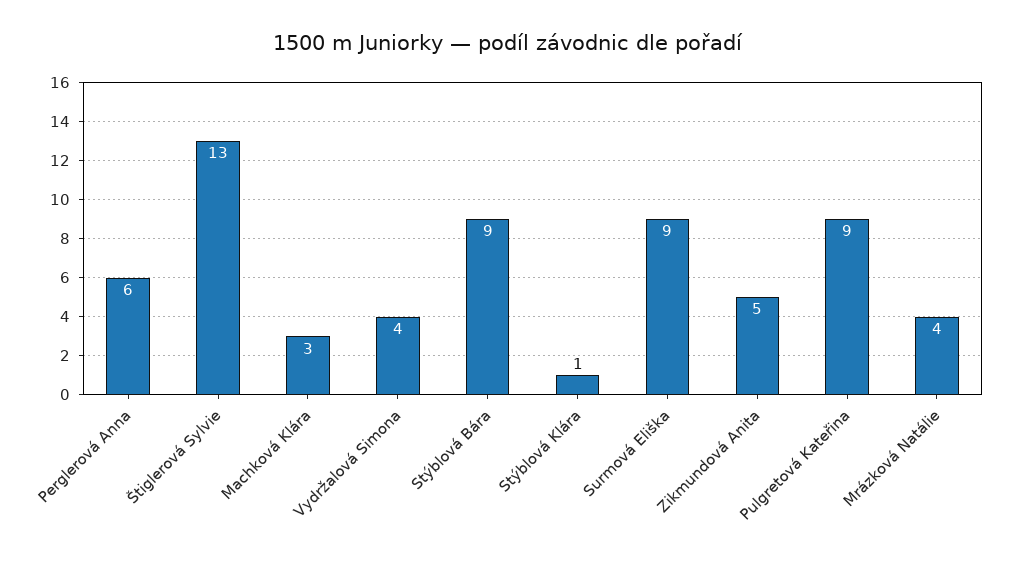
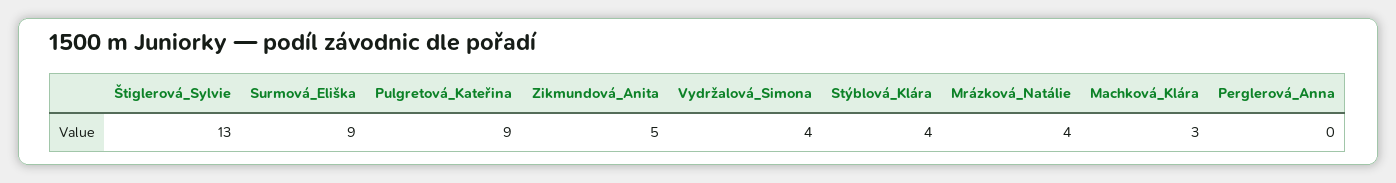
Perglerová Anna: 6 -> 0
Stýblová Bára: 9 -> none
Stýblová Klára: 1 -> 4

